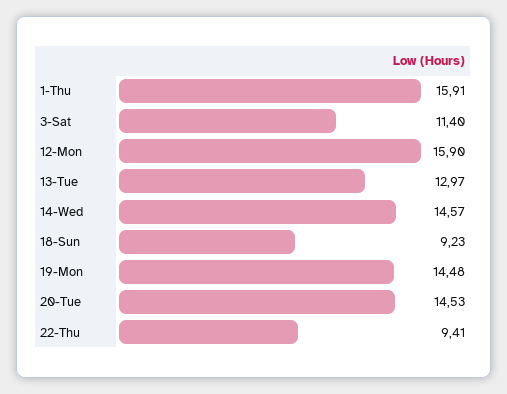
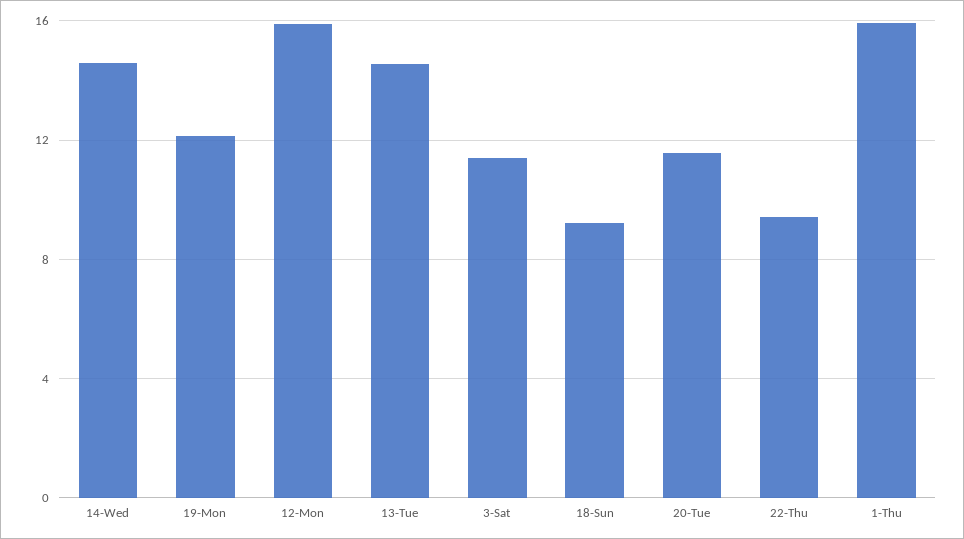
13-Tue: 12.97 -> 14.5
19-Mon: 14.48 -> 12
20-Tue: 14.53 -> 11.5

